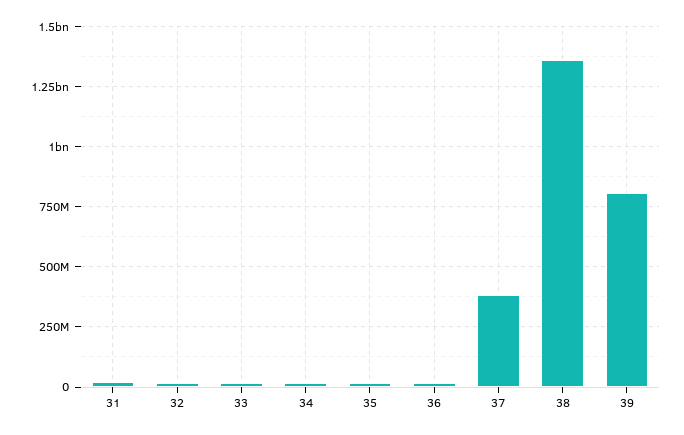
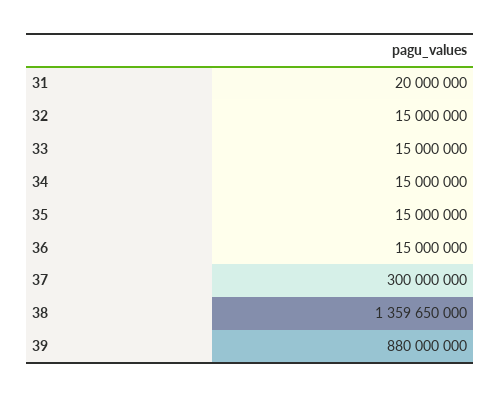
37: 375000000 -> 300000000
39: 800000000 -> 880000000

